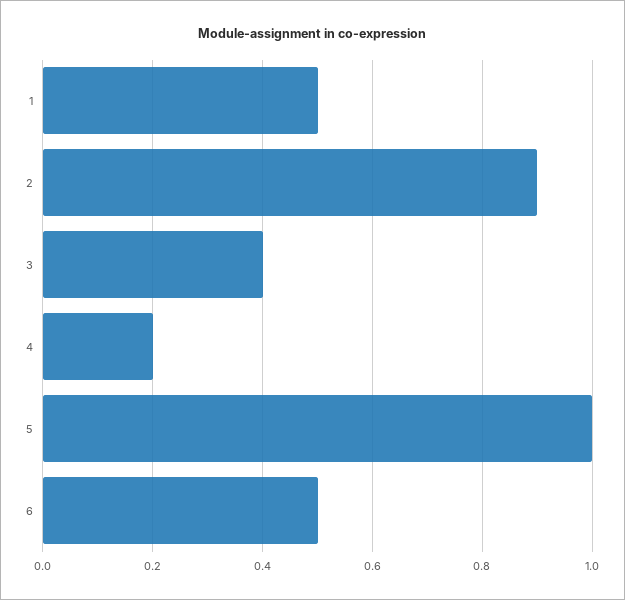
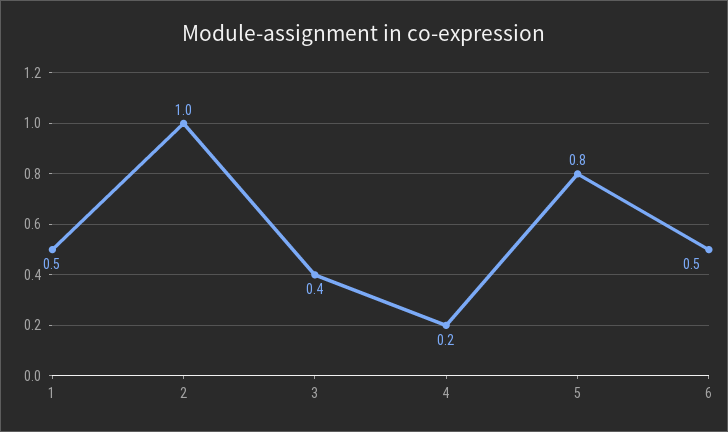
2: 0.9 -> 1
5: 1 -> 0.8

